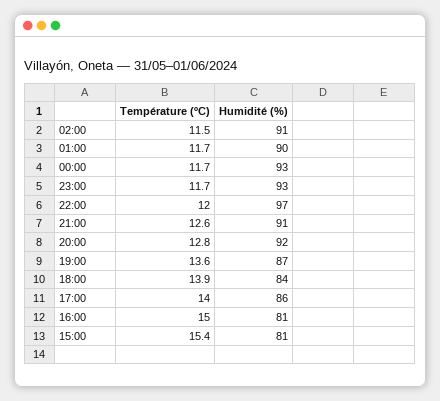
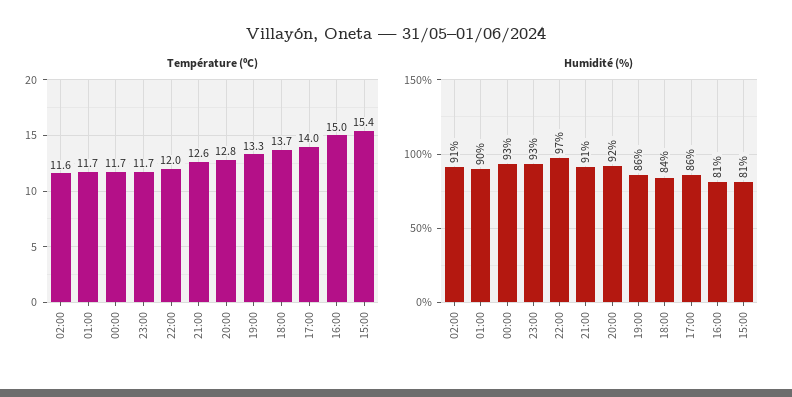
Température (ºC), 02:00: 11.5 -> 11.6
Température (ºC), 19:00: 13.6 -> 13.3
Humidité (%), 19:00: 87 -> 86
Température (ºC), 18:00: 13.9 -> 13.7

